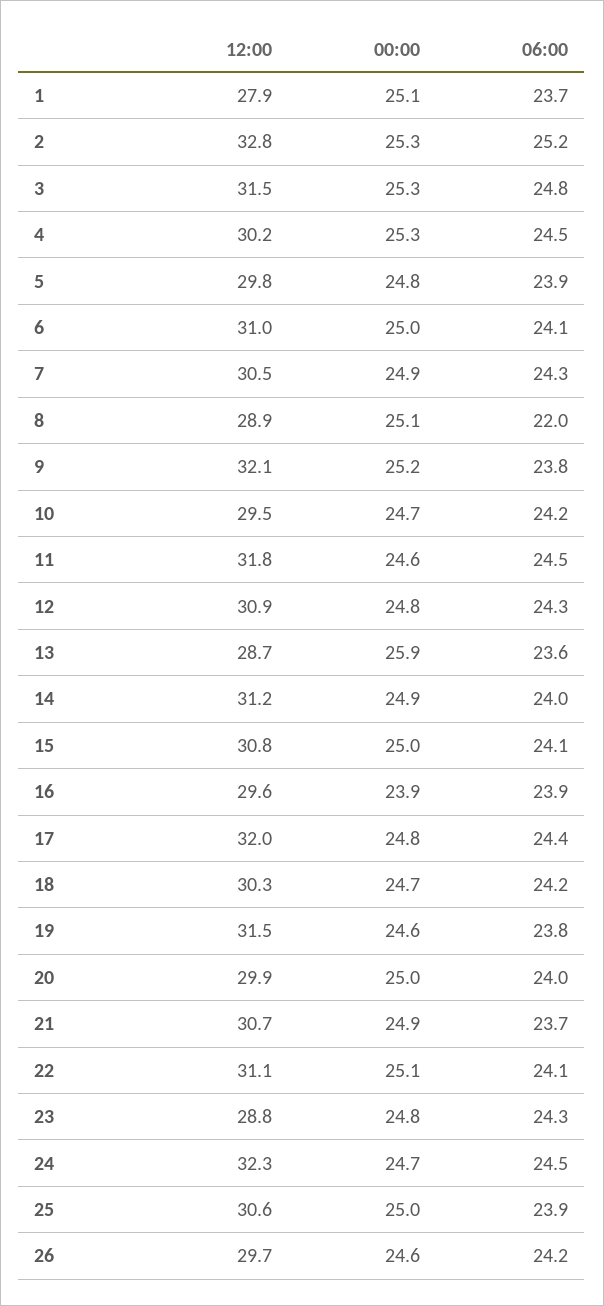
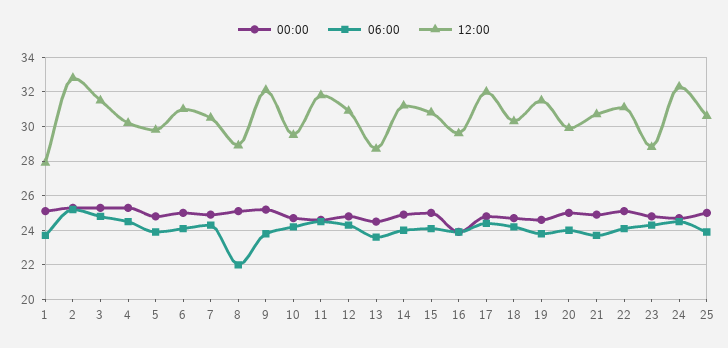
00:00, 13: 25.9 -> 24.5
12:00, 26: 29.7 -> none
00:00, 26: 24.6 -> none
06:00, 26: 24.2 -> none

